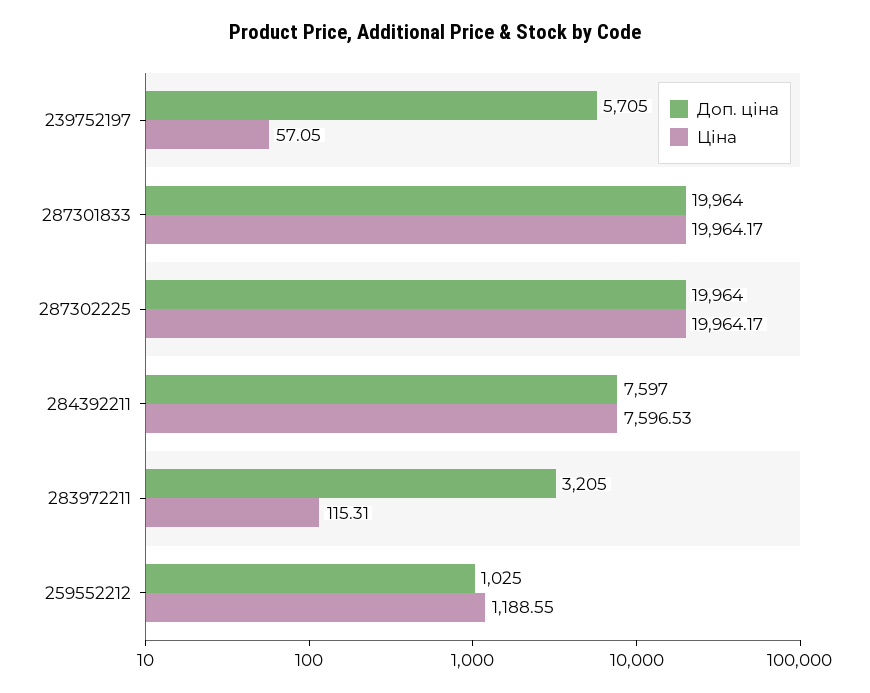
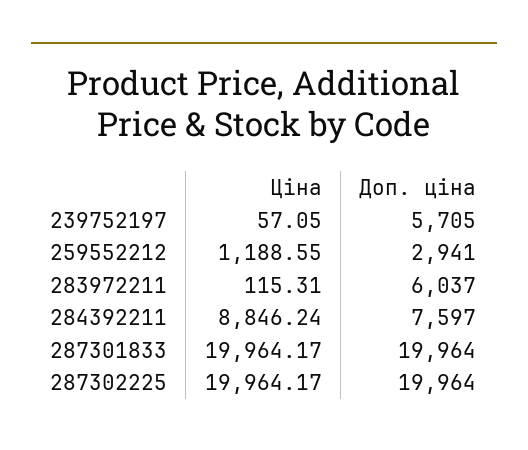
Ціна, 284392211: 7596.53 -> 8846.24
Доп. ціна, 283972211: 3205 -> 6037
Доп. ціна, 259552212: 1025 -> 2941

